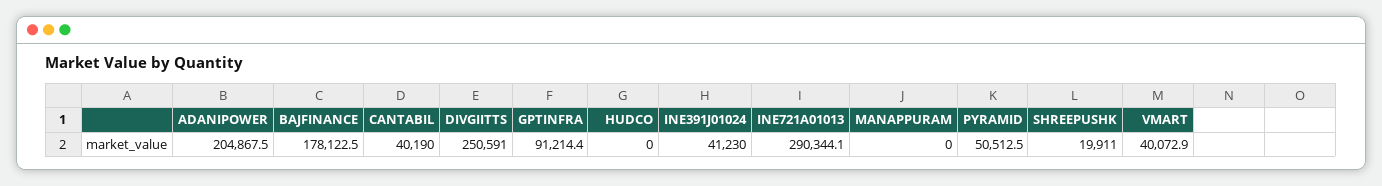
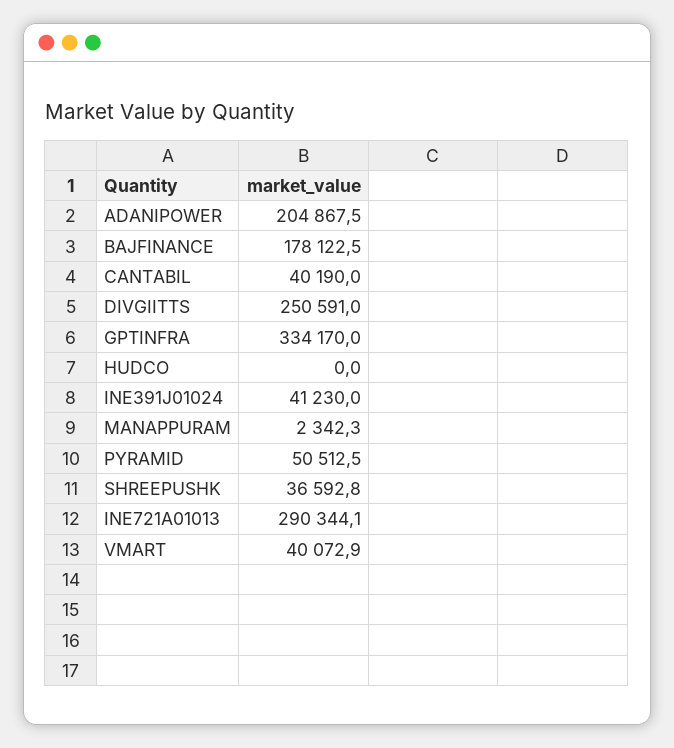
GPTINFRA: 91214.4 -> 334170
MANAPPURAM: 0 -> 2342.3
SHREEPUSHK: 19911 -> 36592.8

